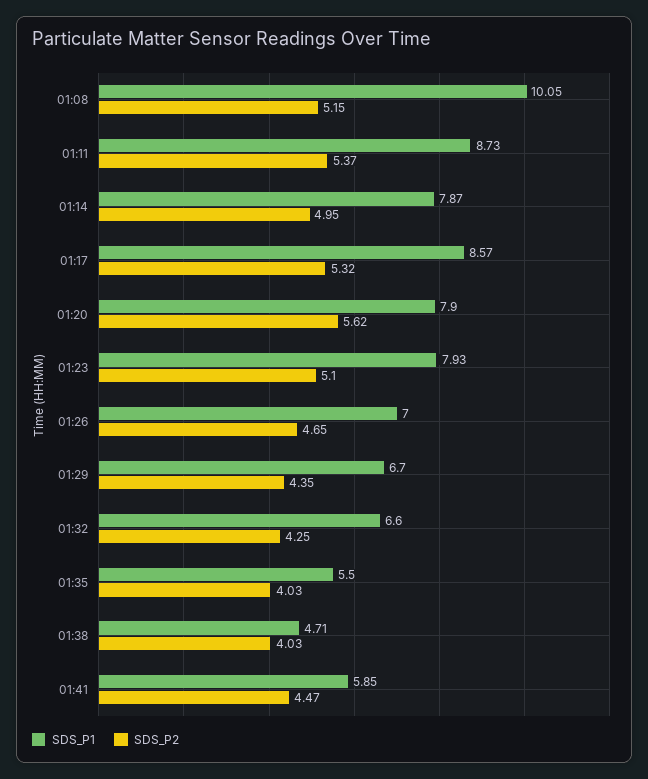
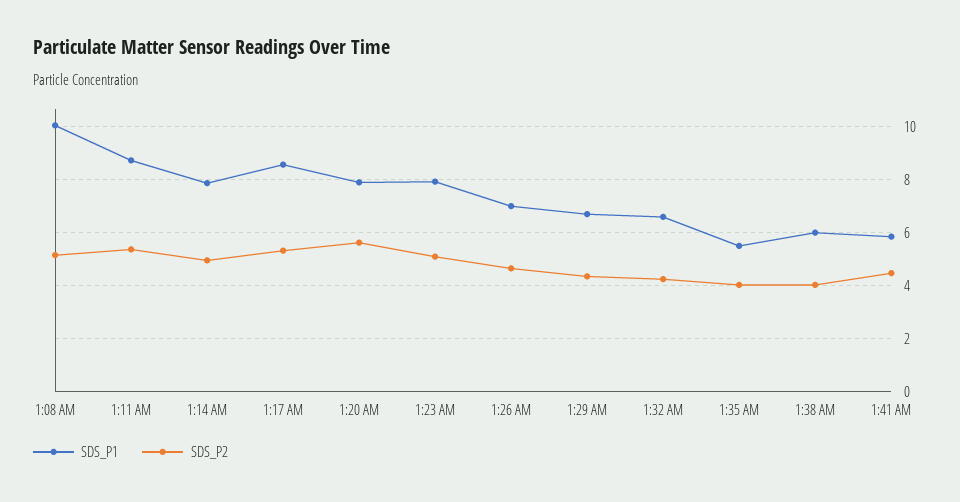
SDS_P1, 01:38: 4.71 -> 6

